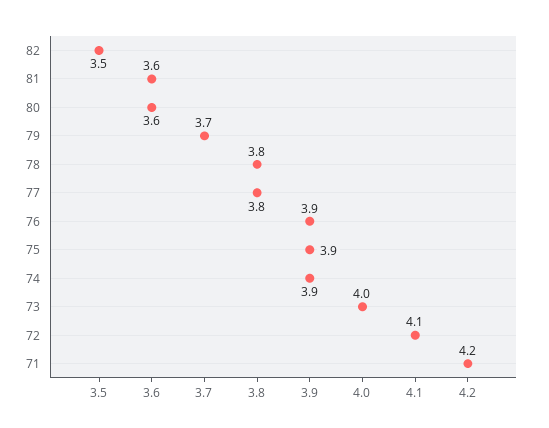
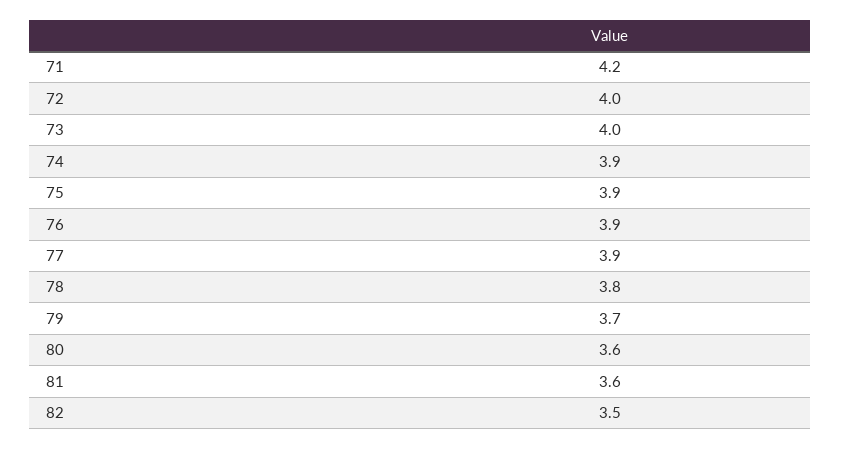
77: 3.8 -> 3.9
72: 4.1 -> 4

